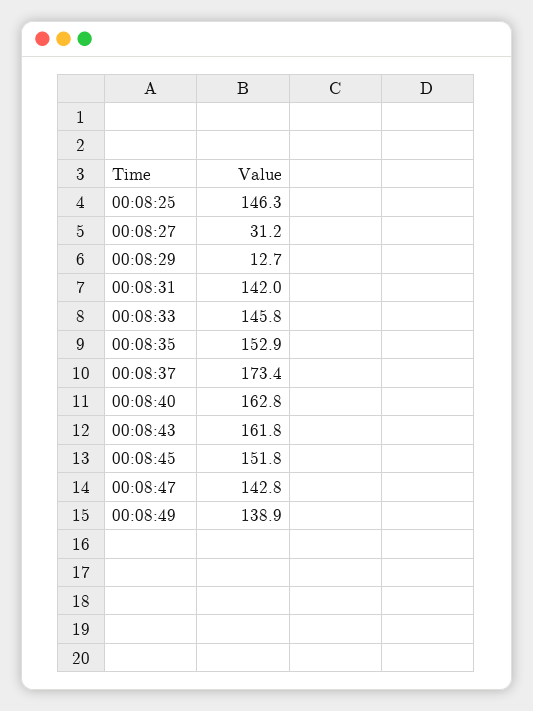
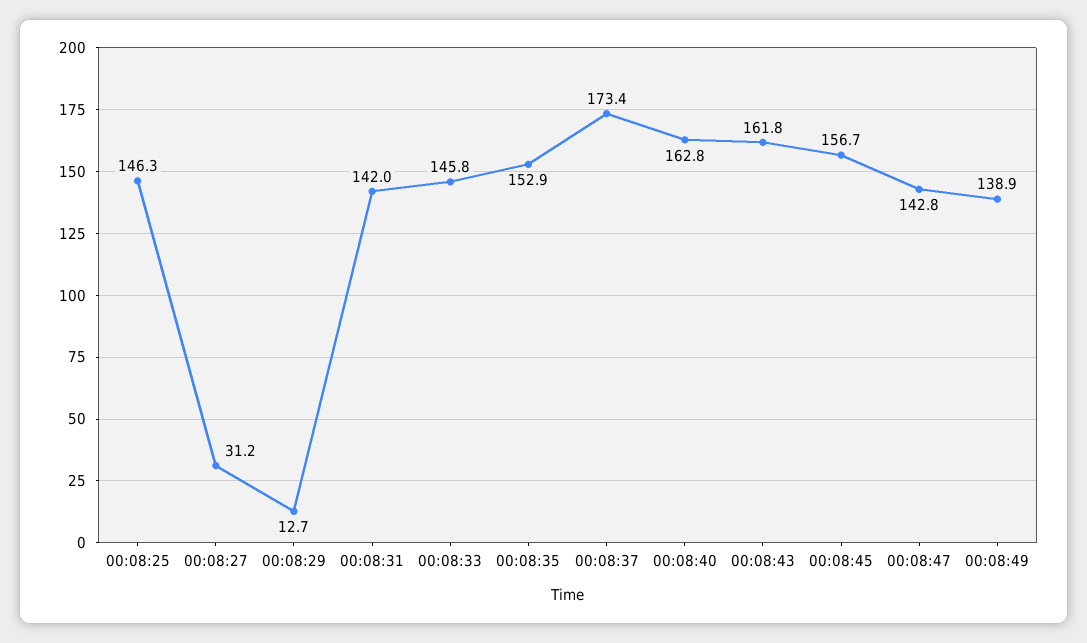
00:08:45: 151.8 -> 156.7

